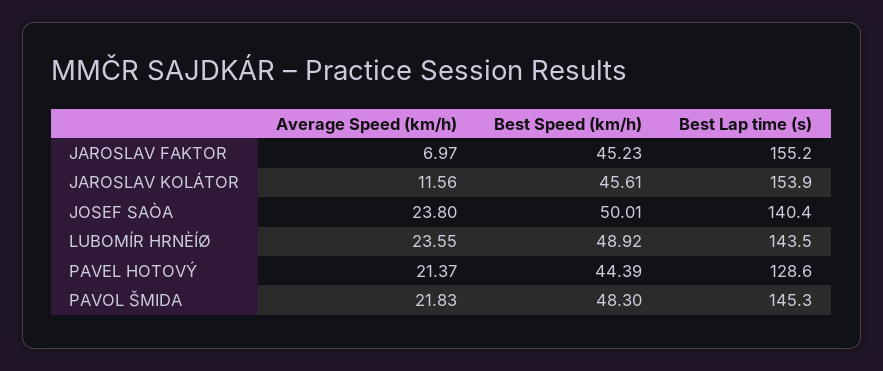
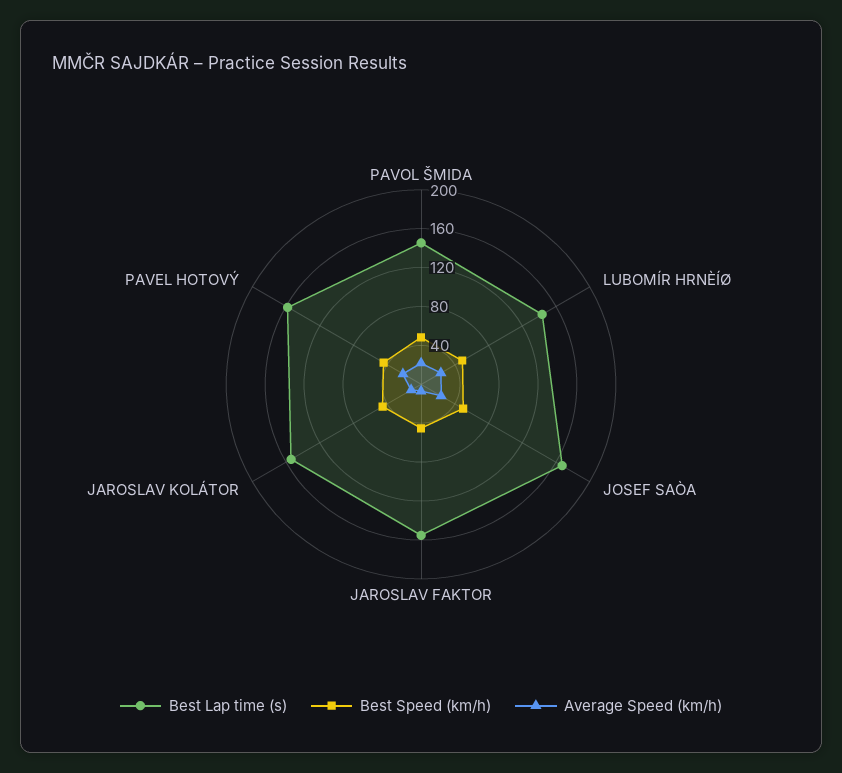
Best Lap time (s), JOSEF SAÒA: 140.4 -> 170
Best Lap time (s), PAVEL HOTOVÝ: 128.6 -> 160

